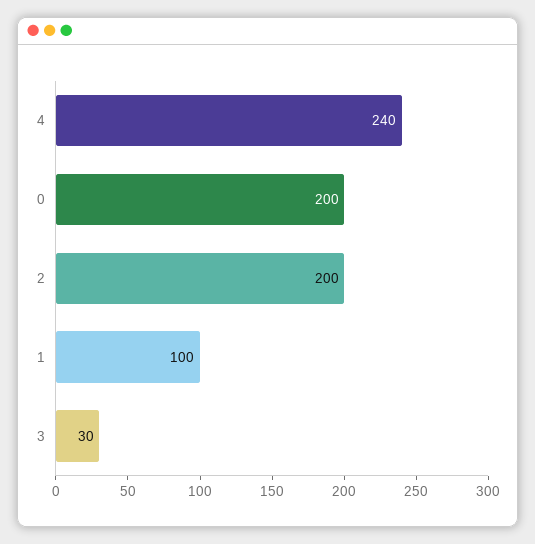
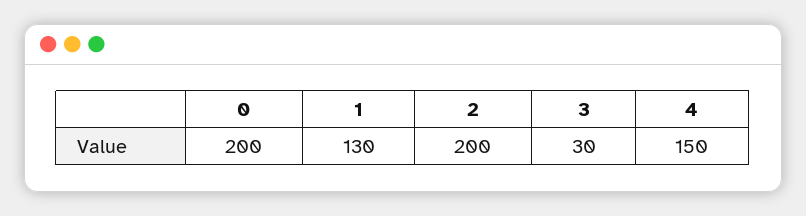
4: 240 -> 150
1: 100 -> 130

